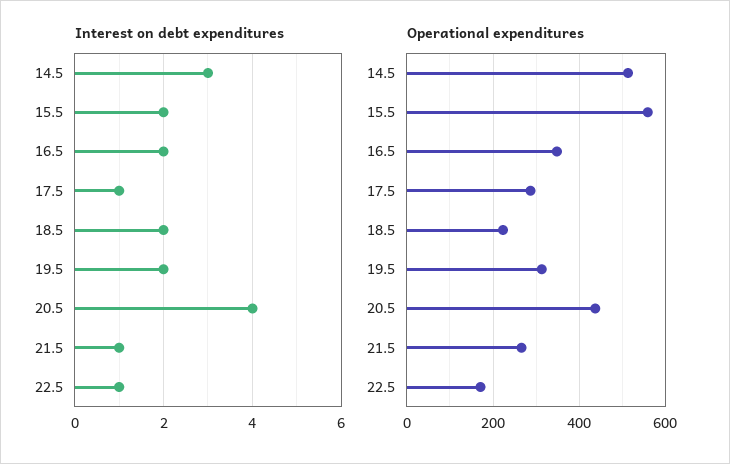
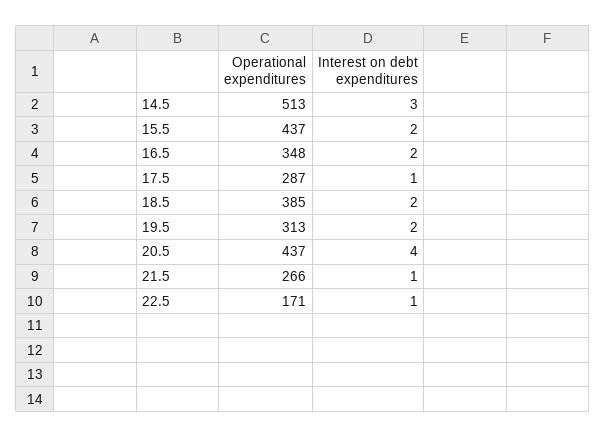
Operational expenditures, 15.5: 560 -> 437
Operational expenditures, 18.5: 220 -> 385

